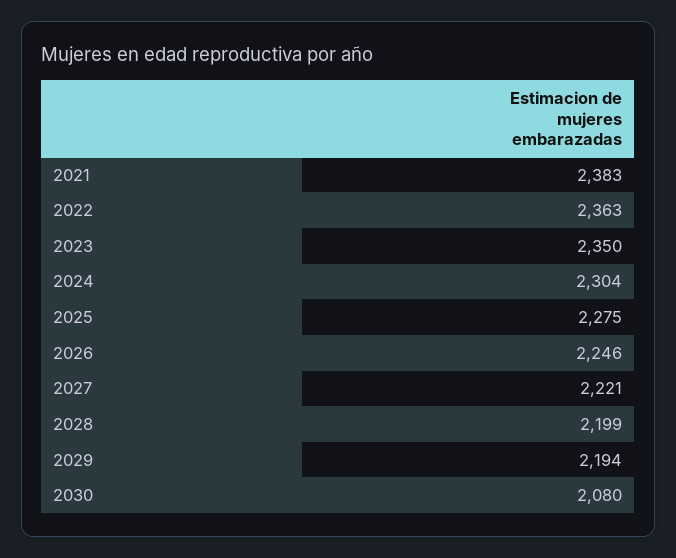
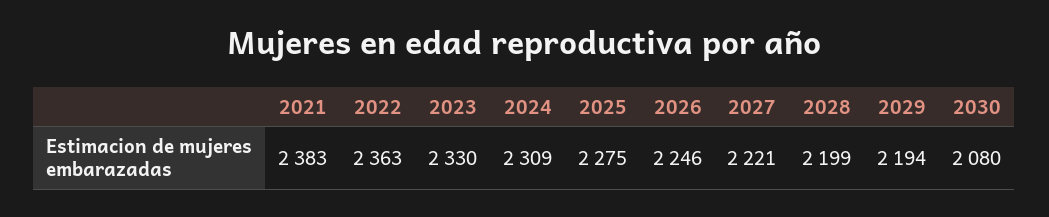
2023: 2350 -> 2330
2024: 2304 -> 2309

